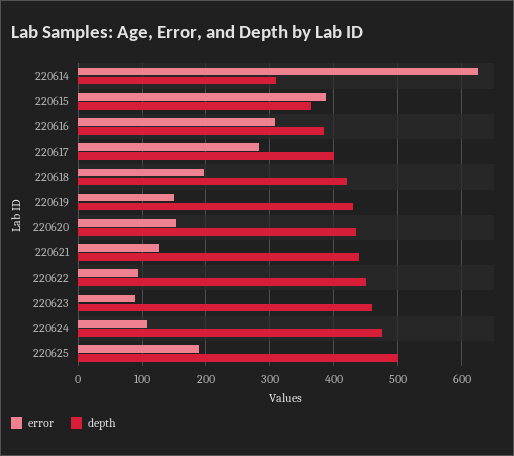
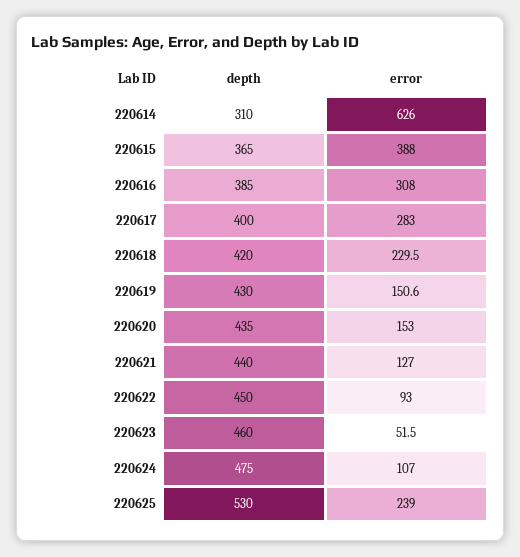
error, 220618: 200 -> 229.5
error, 220623: 90 -> 51.5
error, 220625: 190 -> 239
depth, 220625: 500 -> 530

